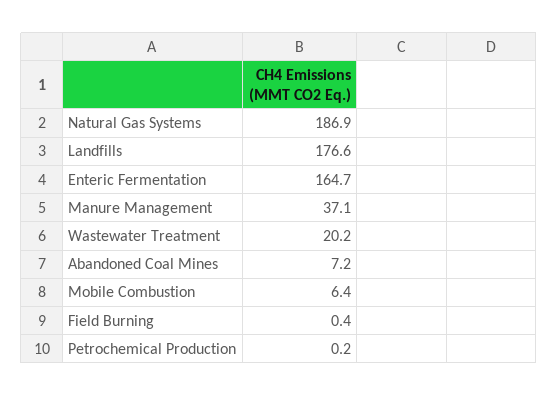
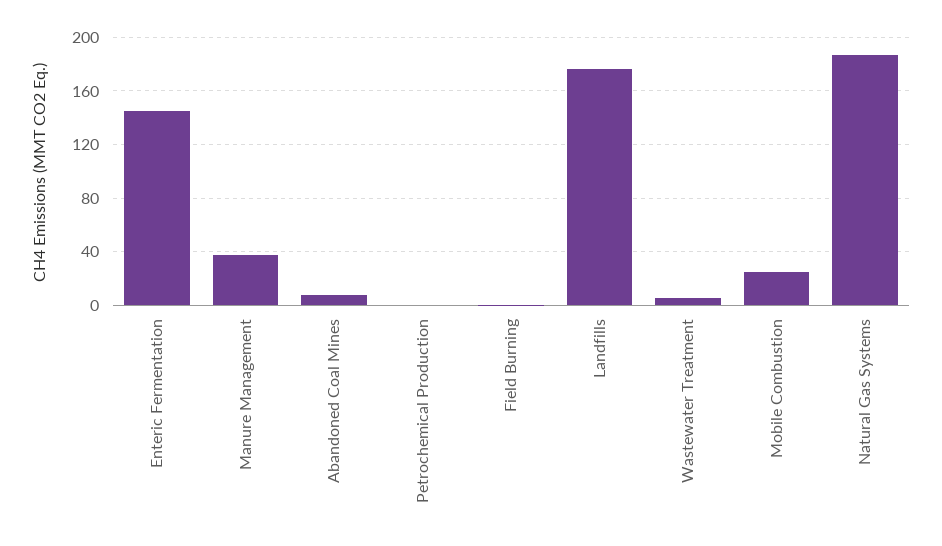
Enteric Fermentation: 164.7 -> 145
Wastewater Treatment: 20.2 -> 5
Mobile Combustion: 6.4 -> 25

